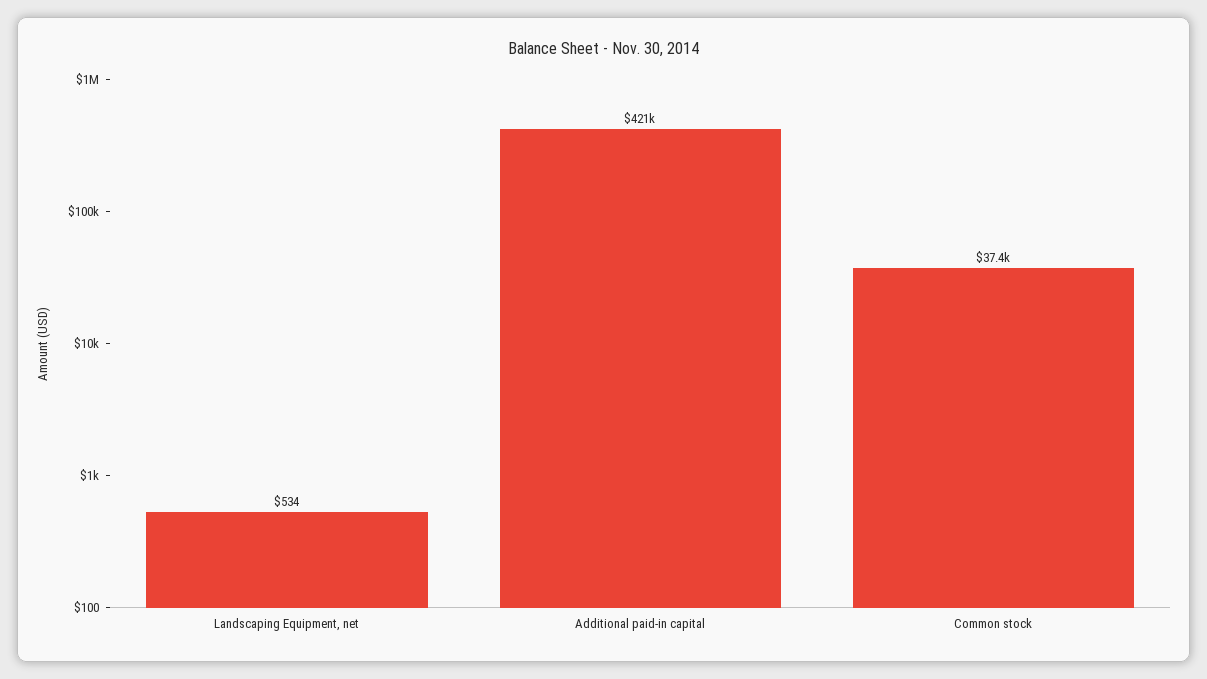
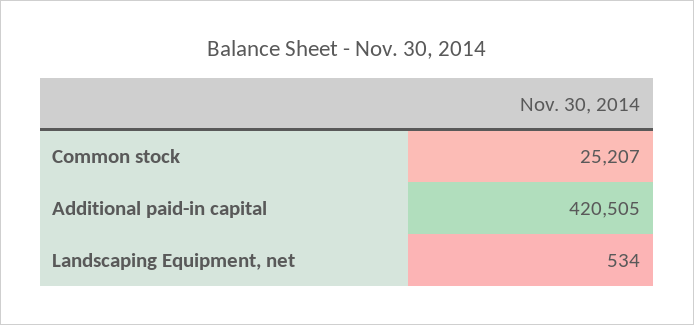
Common stock: 37400 -> 25207

